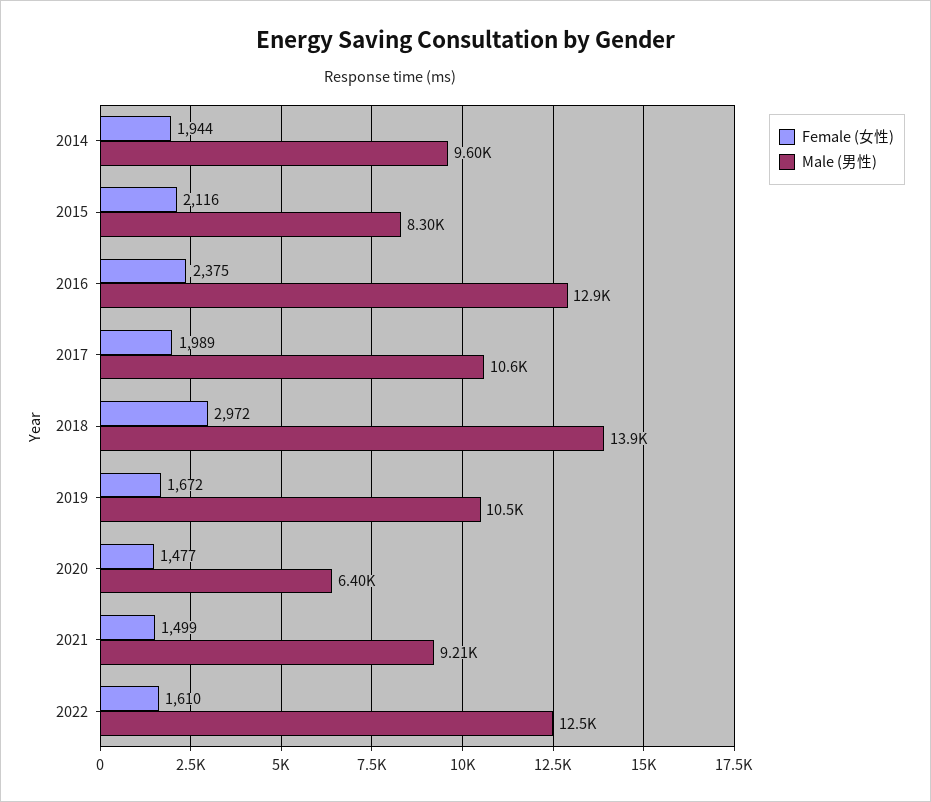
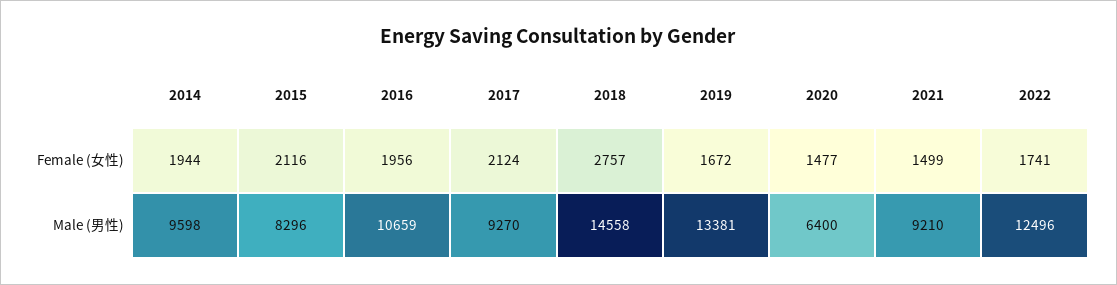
Female (女性), 2016: 2375 -> 1956
Male (男性), 2016: 12900 -> 10659
Female (女性), 2017: 1989 -> 2124
Male (男性), 2017: 10600 -> 9270
Female (女性), 2018: 2972 -> 2757
Male (男性), 2018: 13900 -> 14558
Male (男性), 2019: 10500 -> 13381
Female (女性), 2022: 1610 -> 1741

